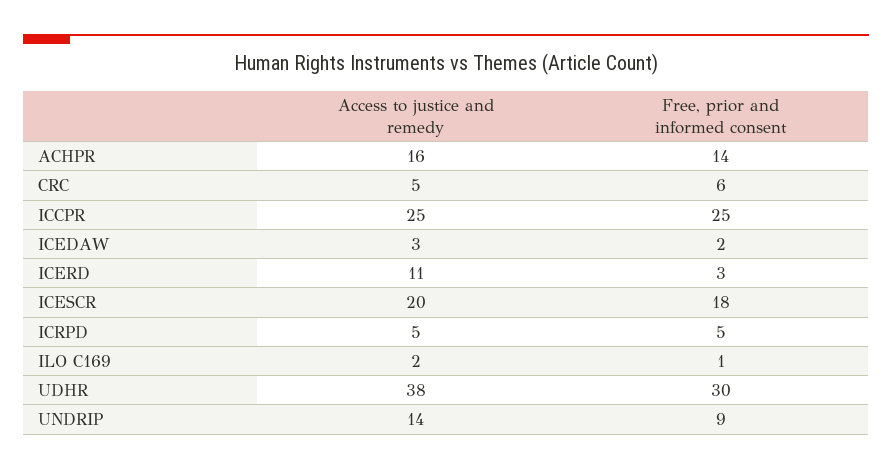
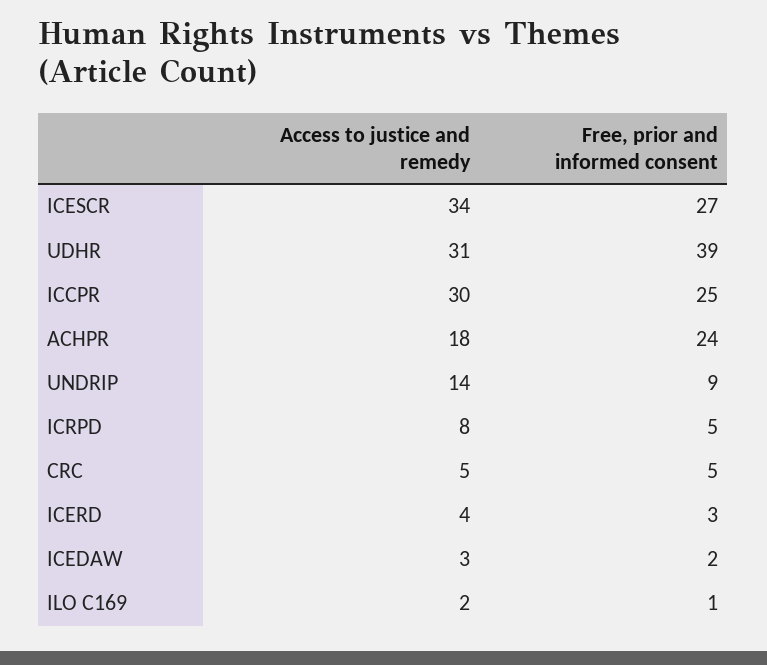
Access to justice and remedy, ACHPR: 16 -> 18
Free, prior and informed consent, ACHPR: 14 -> 24
Free, prior and informed consent, CRC: 6 -> 5
Access to justice and remedy, ICCPR: 25 -> 30
Access to justice and remedy, ICERD: 11 -> 4
Access to justice and remedy, ICESCR: 20 -> 34
Free, prior and informed consent, ICESCR: 18 -> 27
Access to justice and remedy, ICRPD: 5 -> 8
Access to justice and remedy, UDHR: 38 -> 31
Free, prior and informed consent, UDHR: 30 -> 39

